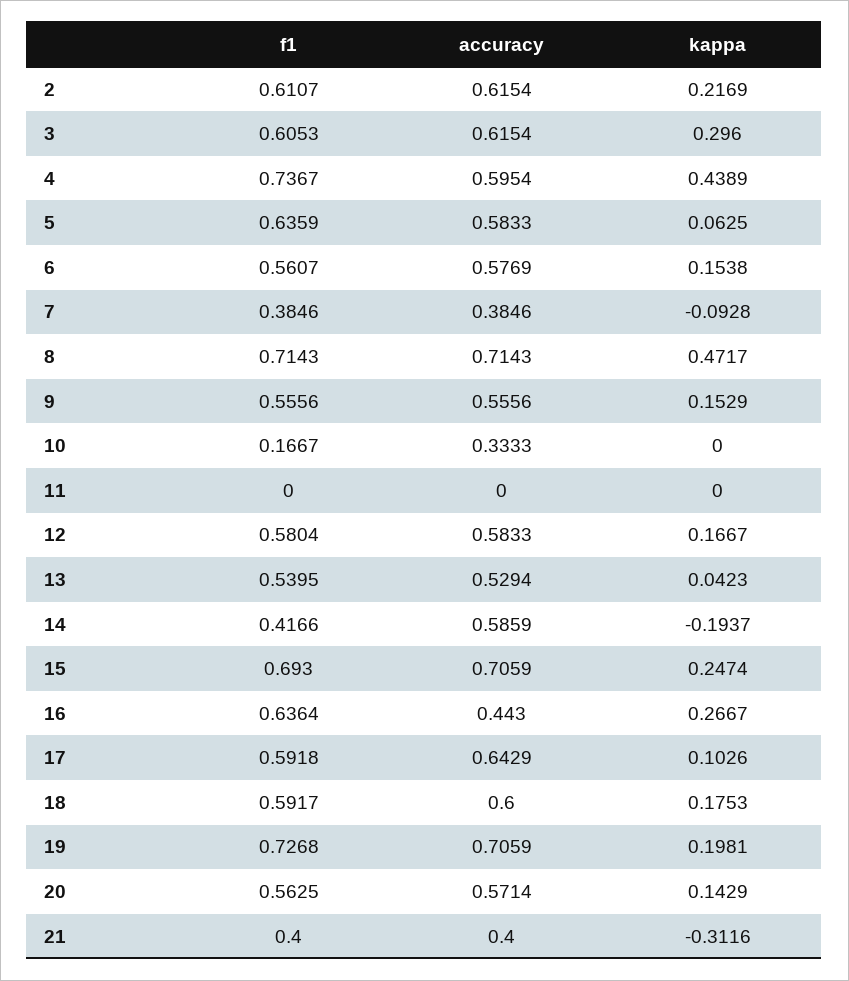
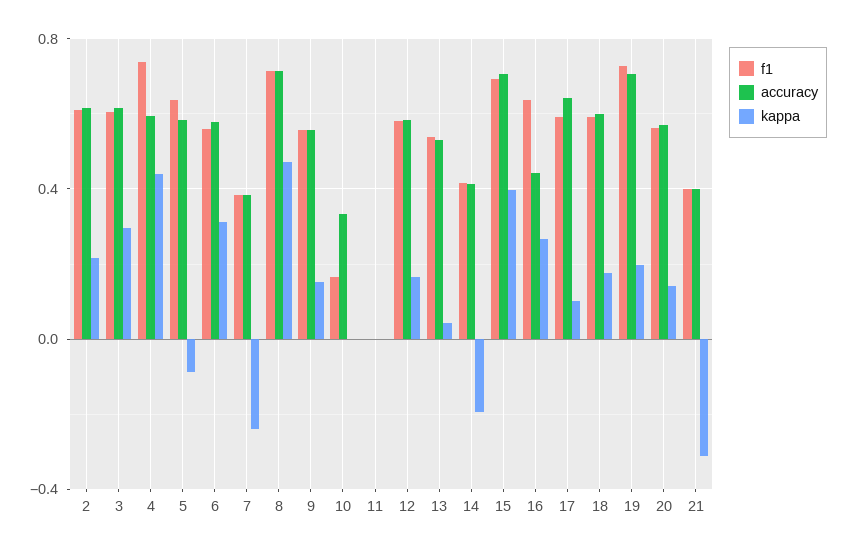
kappa, 5: 0.0625 -> -0.1
kappa, 6: 0.1538 -> 0.3
kappa, 7: -0.0928 -> -0.25
accuracy, 14: 0.5859 -> 0.4
kappa, 15: 0.2474 -> 0.4

